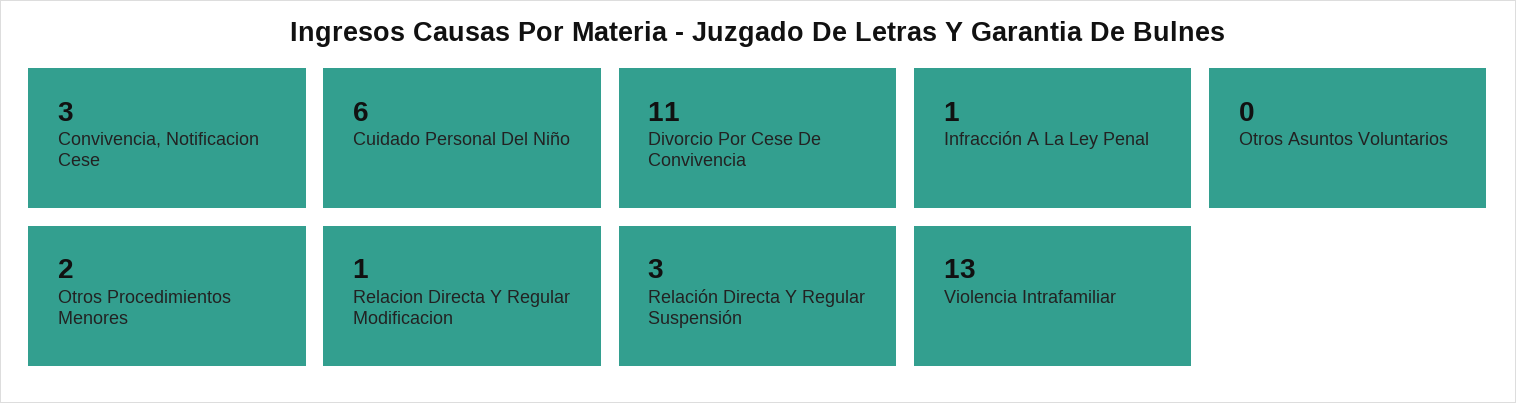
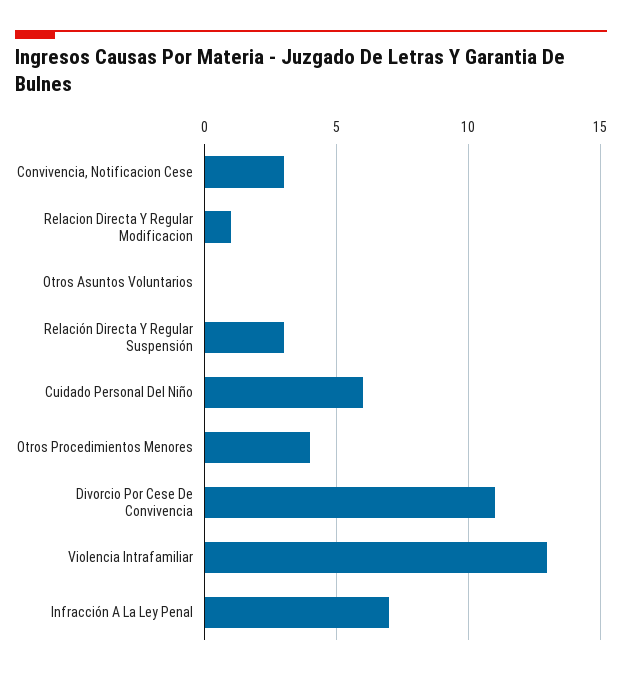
Infracción A La Ley Penal: 1 -> 7
Otros Procedimientos Menores: 2 -> 4

